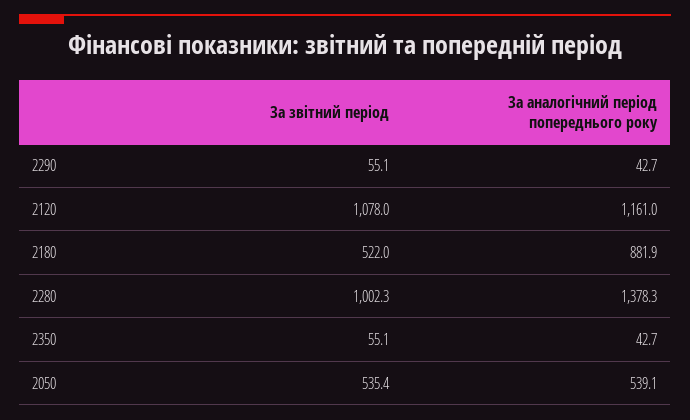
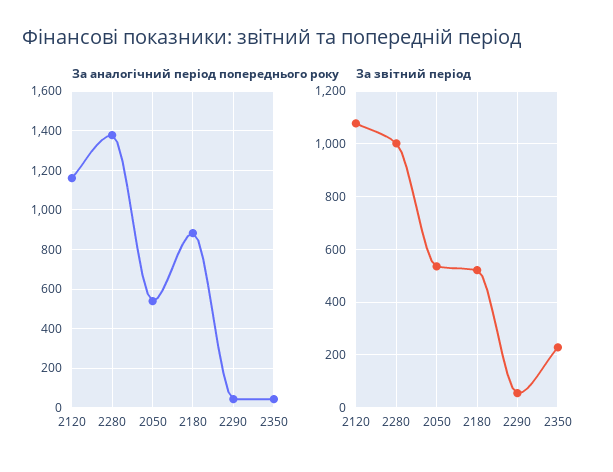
За звітний період, 2350: 55.1 -> 225

